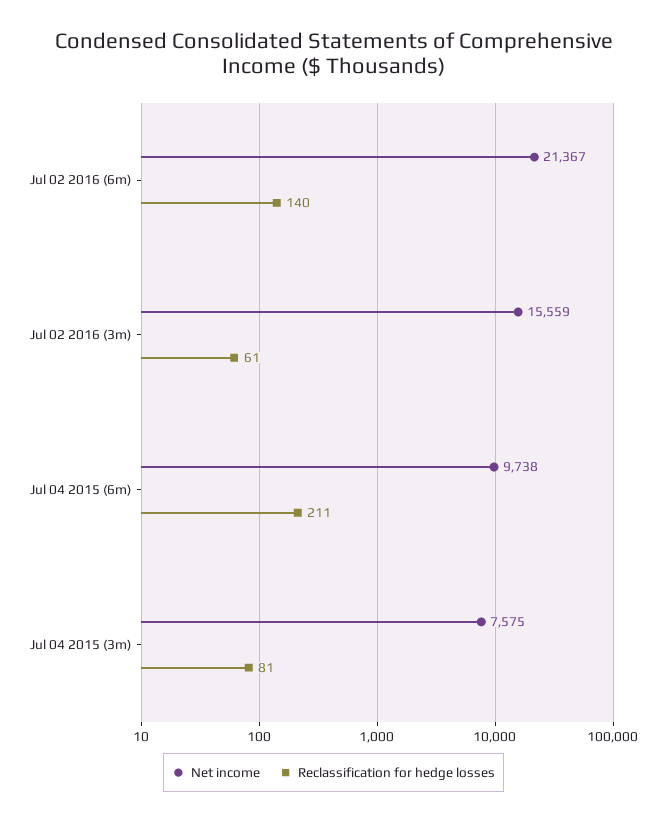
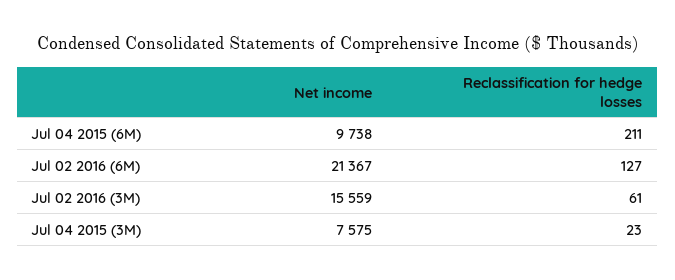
Reclassification for hedge losses, Jul 02 2016 (6m): 140 -> 127
Reclassification for hedge losses, Jul 04 2015 (3m): 81 -> 23

